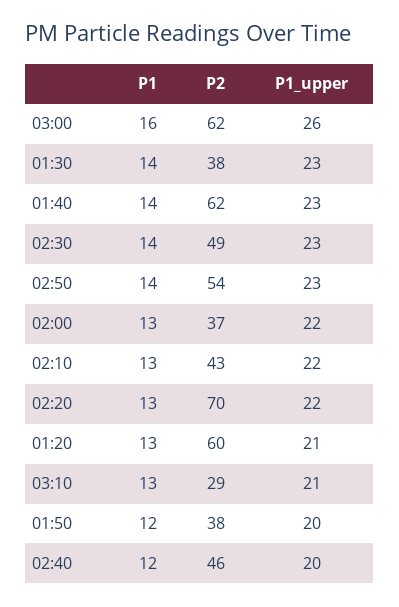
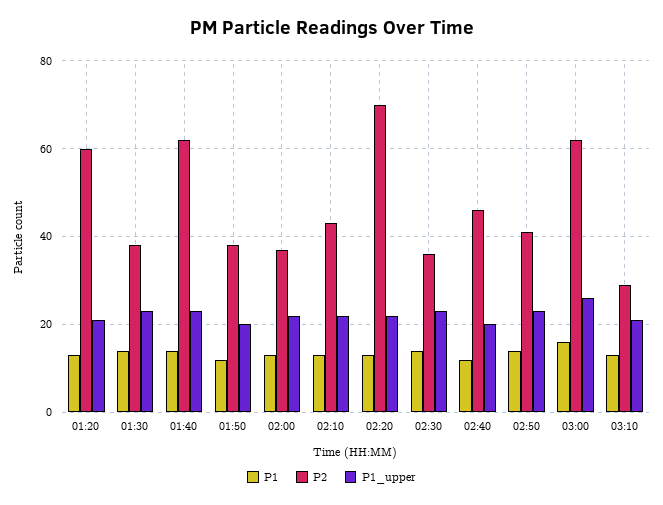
P2, 02:30: 49 -> 35
P2, 02:50: 54 -> 40

